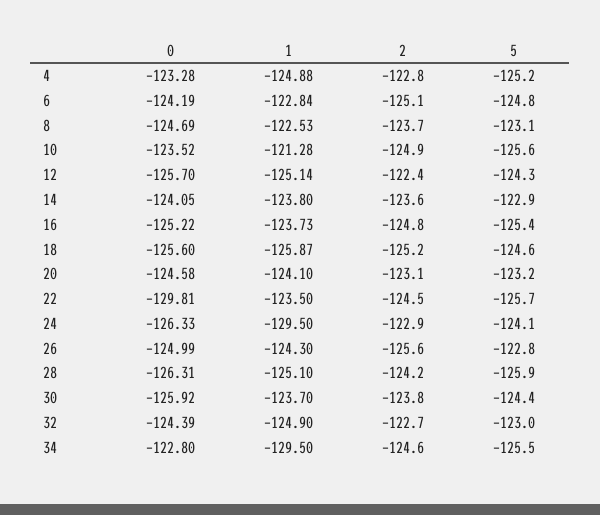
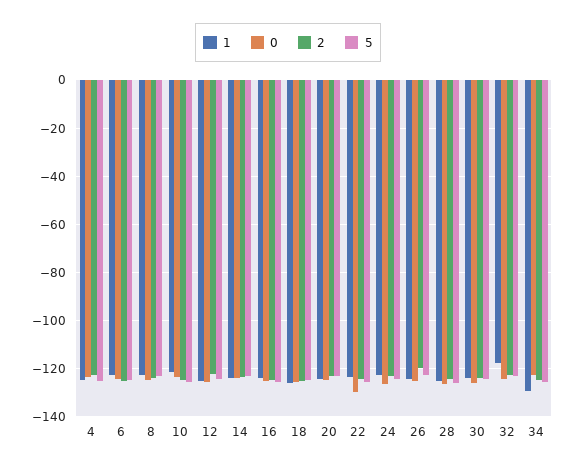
1, 24: -129.5 -> -122.5
2, 26: -125.6 -> -120
1, 32: -124.9 -> -117.5

